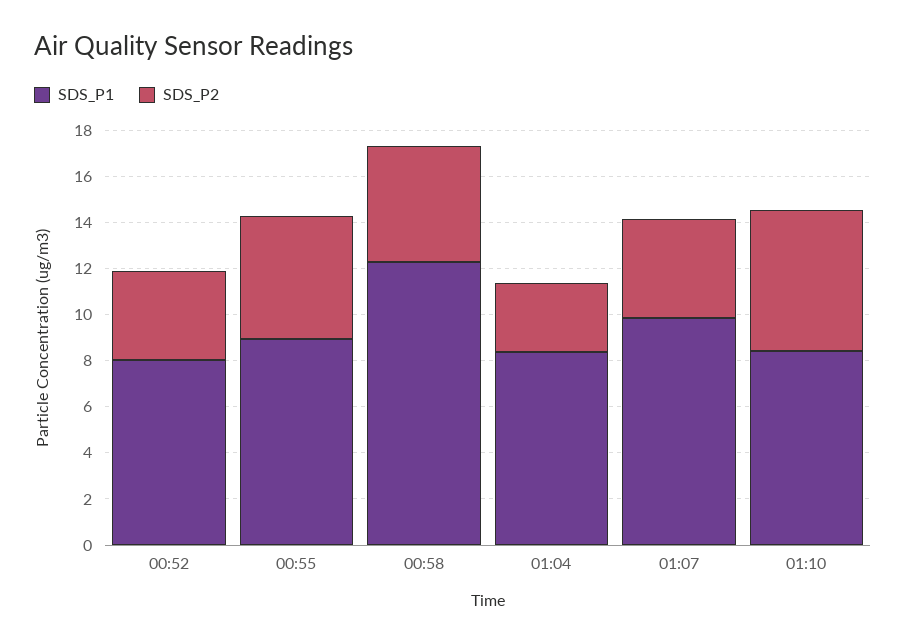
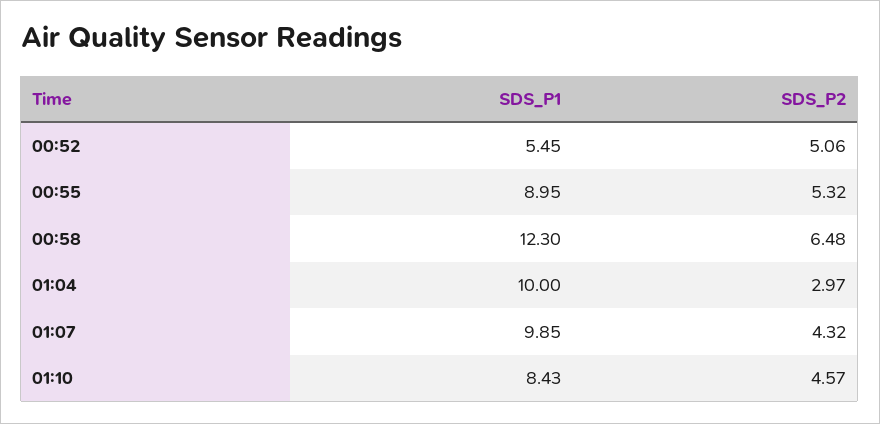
SDS_P1, 00:52: 8 -> 5.45
SDS_P2, 00:52: 4 -> 5.06
SDS_P2, 00:58: 5 -> 6.48
SDS_P1, 01:04: 8.5 -> 10
SDS_P2, 01:10: 6 -> 4.57

